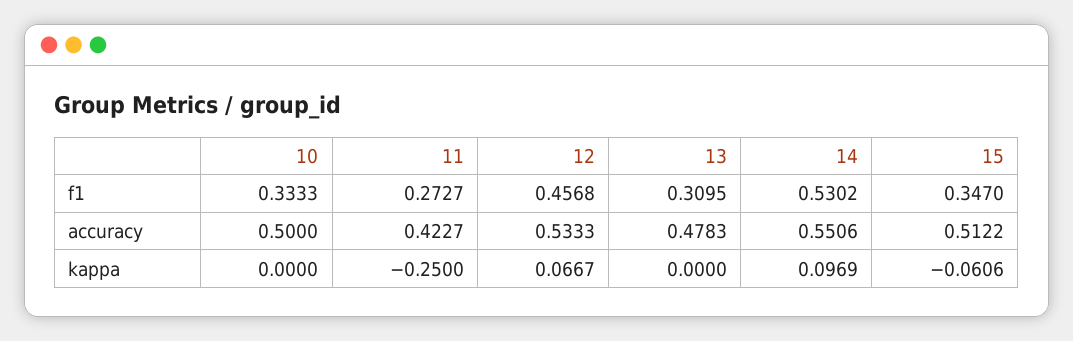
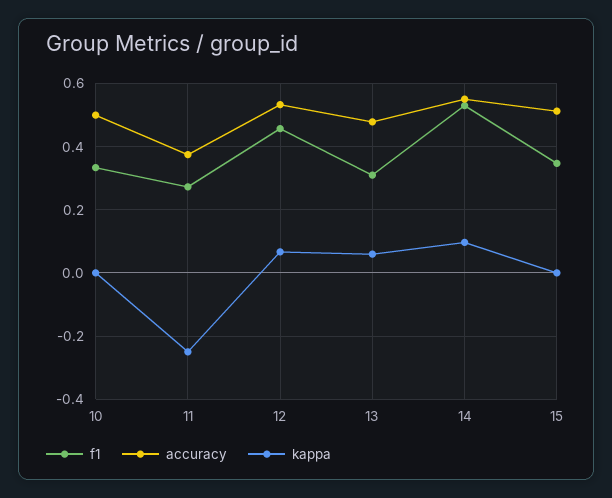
accuracy, 11: 0.4227 -> 0.38
kappa, 13: 0 -> 0.06
kappa, 15: -0.0606 -> 0

